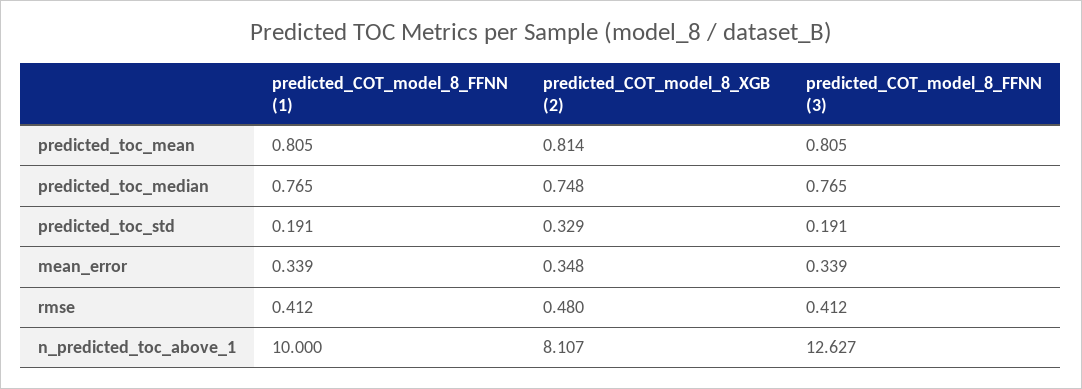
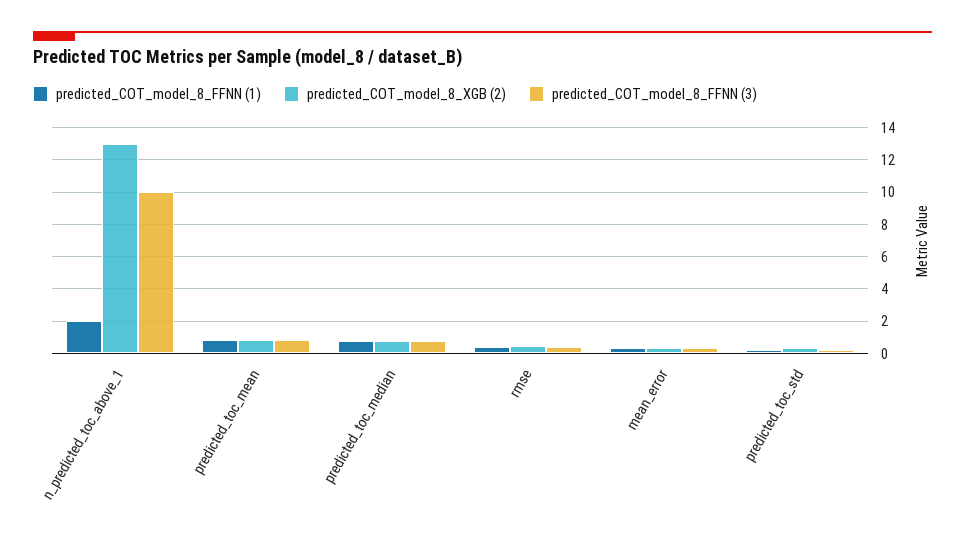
predicted_COT_model_8_FFNN (1), n_predicted_toc_above_1: 10 -> 2
predicted_COT_model_8_XGB (2), n_predicted_toc_above_1: 8.107 -> 13
predicted_COT_model_8_FFNN (3), n_predicted_toc_above_1: 12.627 -> 10

